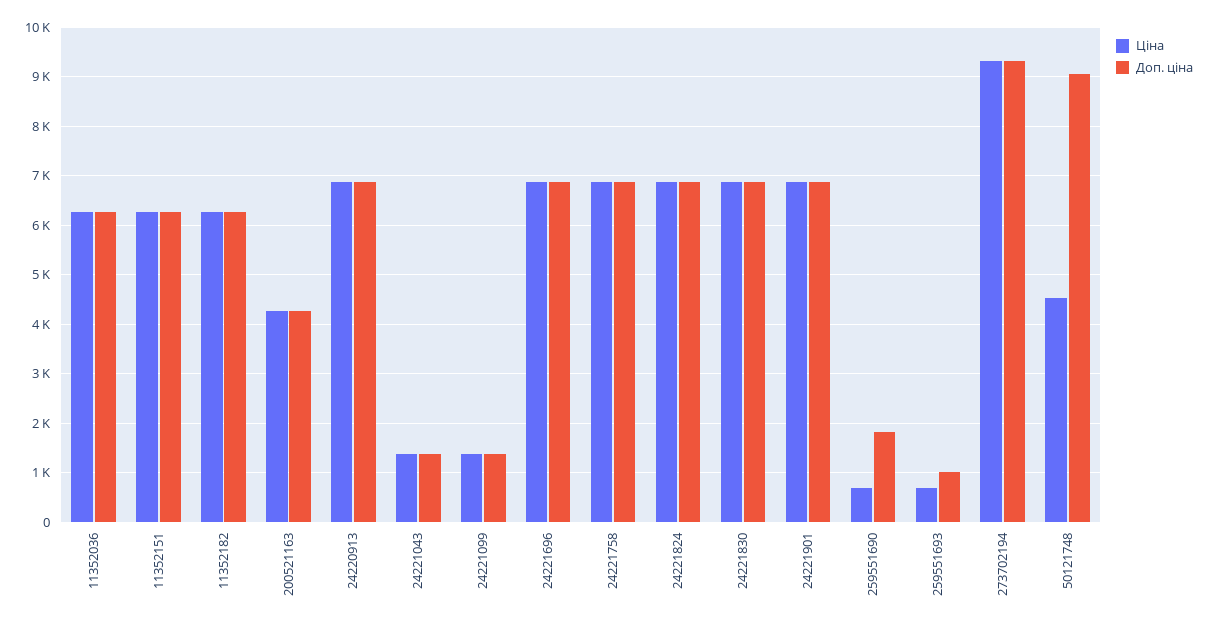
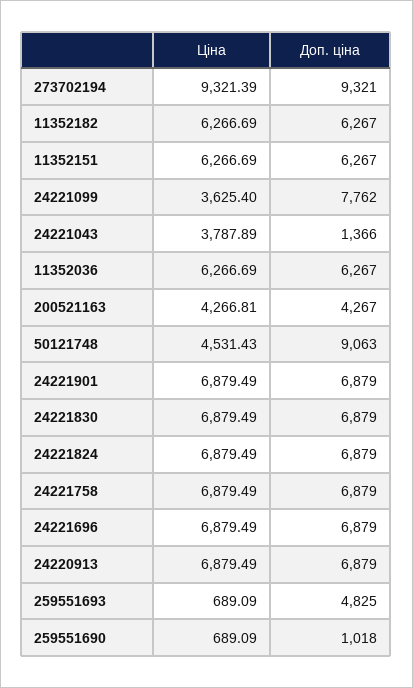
Ціна, 24221043: 1400 -> 3787.89
Ціна, 24221099: 1400 -> 3625.4
Доп. ціна, 24221099: 1400 -> 7762
Доп. ціна, 259551690: 1800 -> 1018
Доп. ціна, 259551693: 1000 -> 4825

